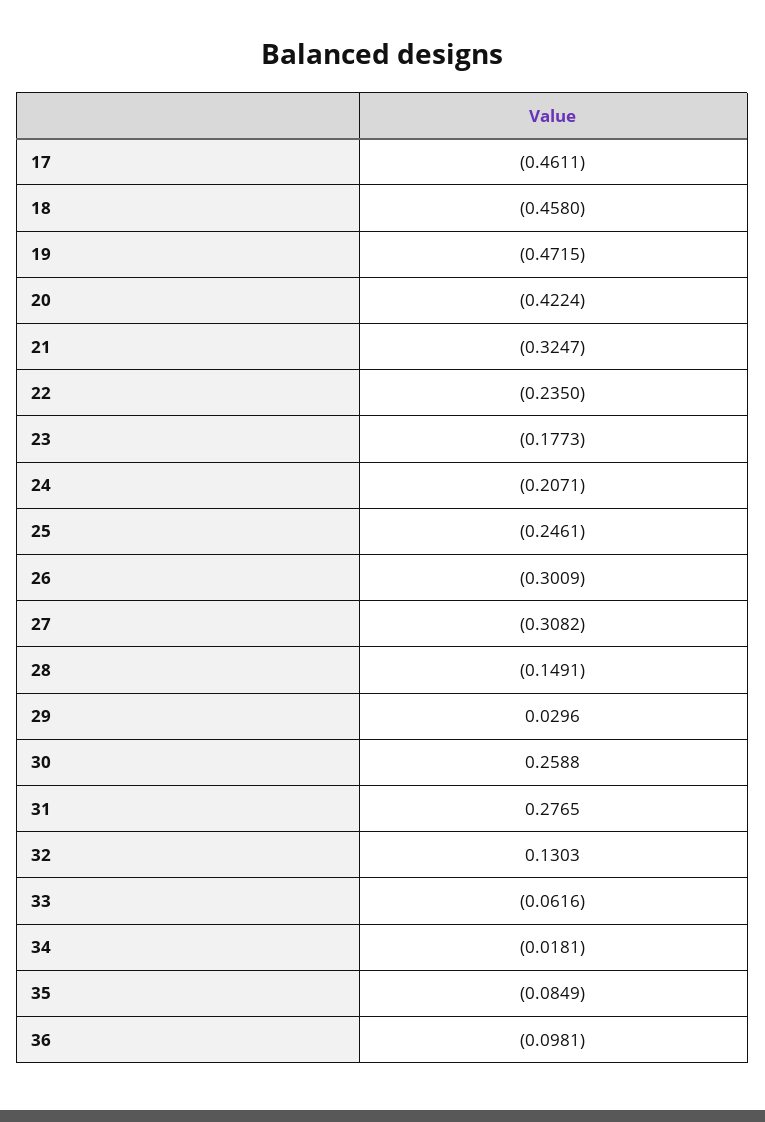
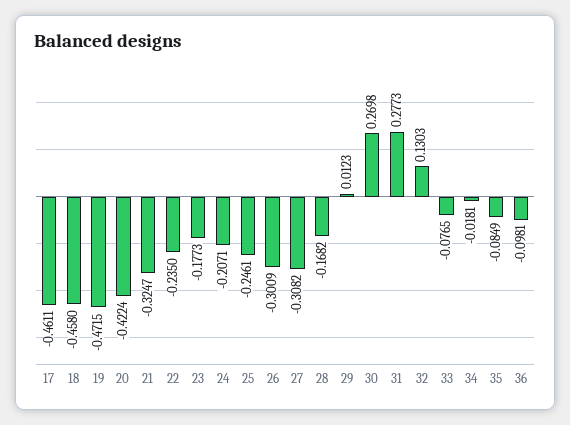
28: -0.1491 -> -0.1682
29: 0.0296 -> 0.0123
30: 0.2588 -> 0.2698
31: 0.2765 -> 0.2773
33: -0.0616 -> -0.0765

